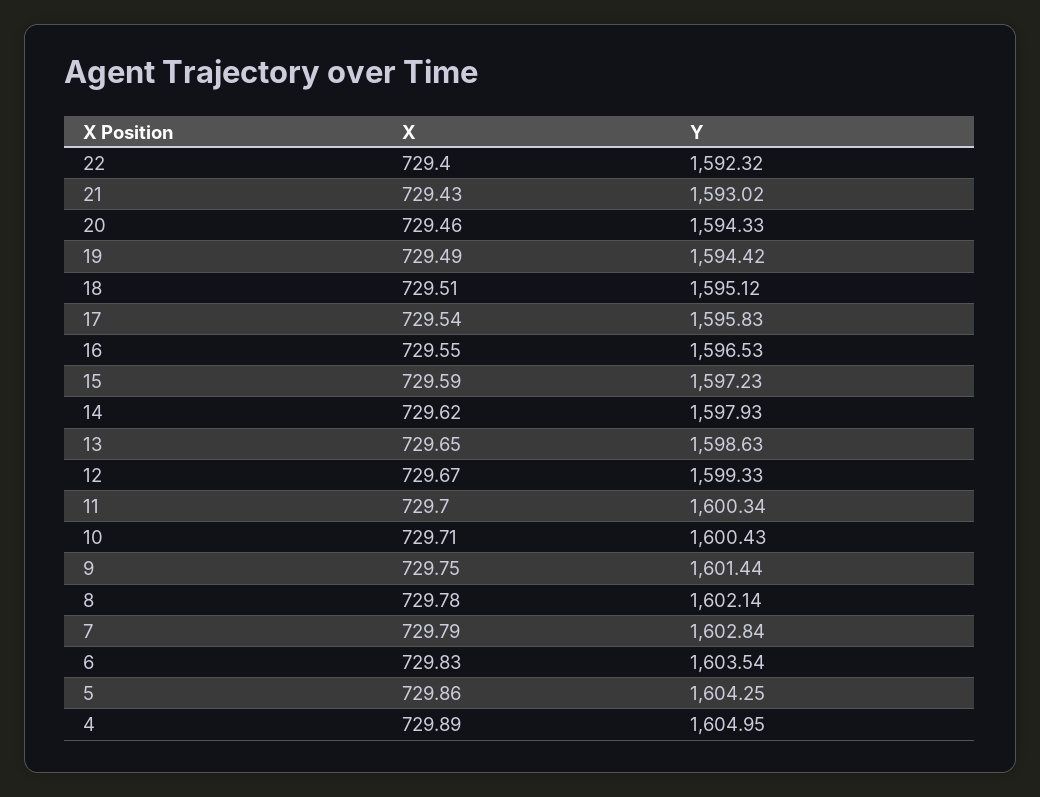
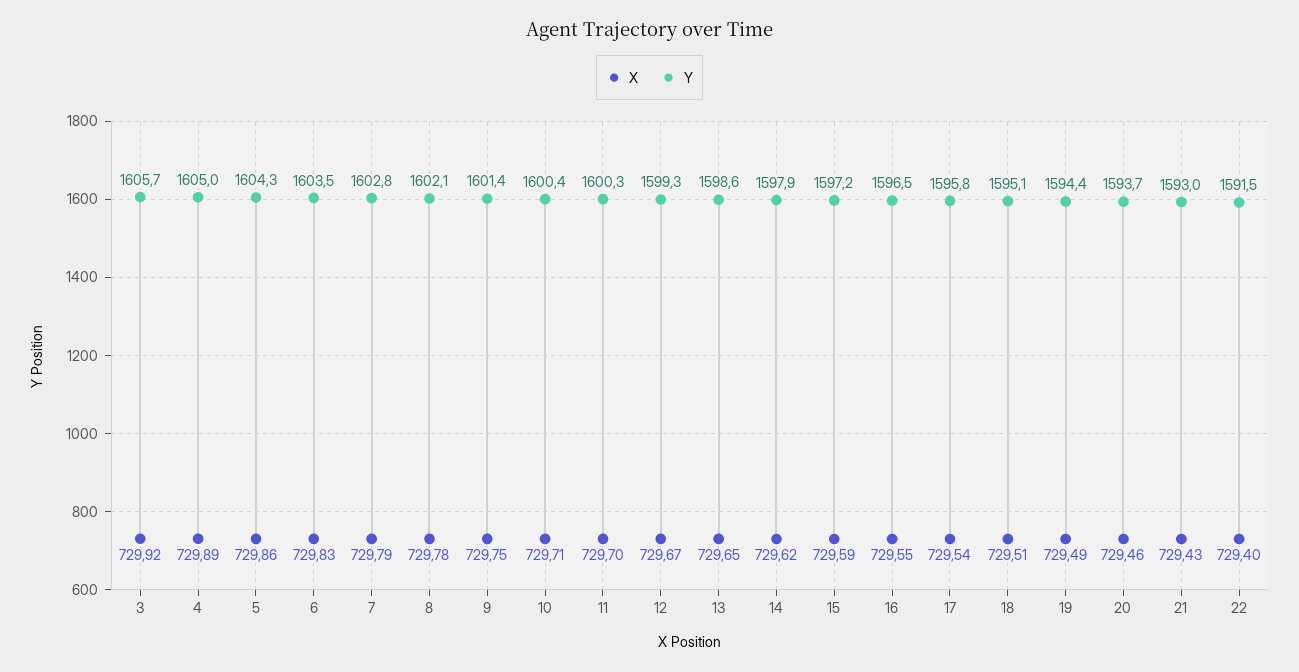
Y, 22: 1592.32 -> 1591.5
Y, 20: 1594.33 -> 1593.7
X, 3: none -> 729.92
Y, 3: none -> 1605.7

